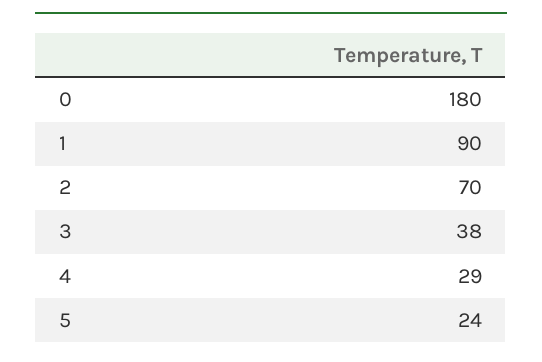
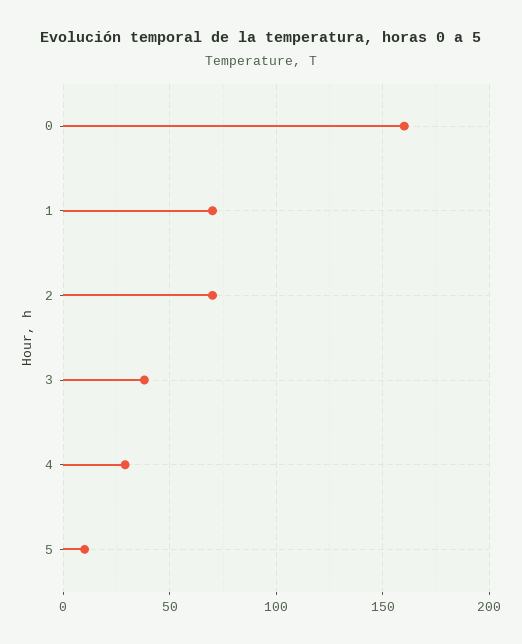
0: 180 -> 160
1: 90 -> 70
5: 24 -> 10

